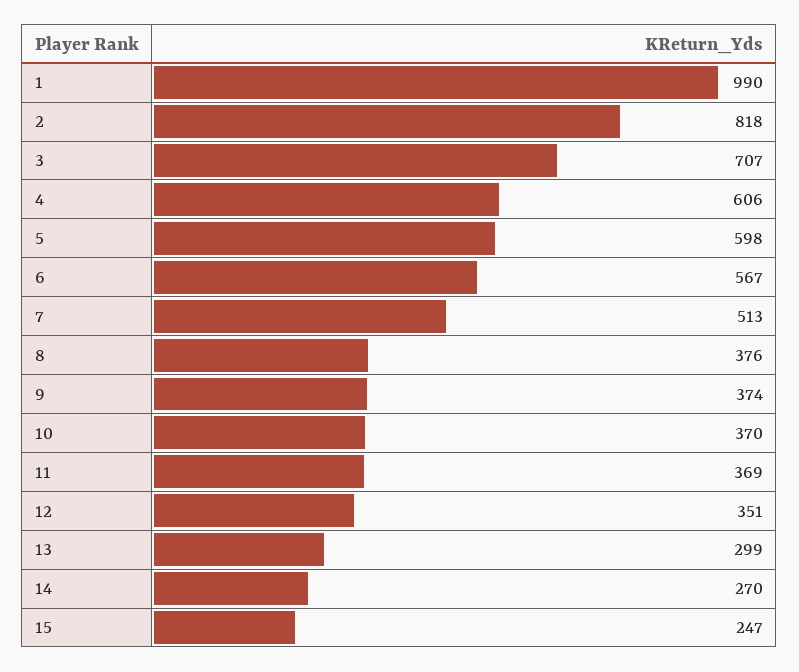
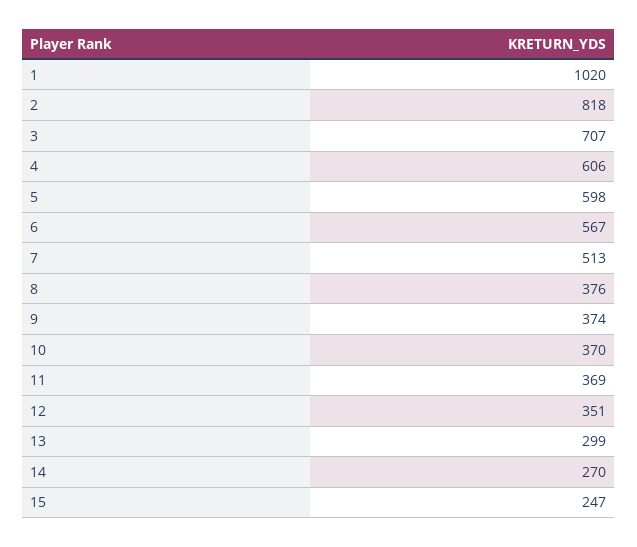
1: 990 -> 1020

